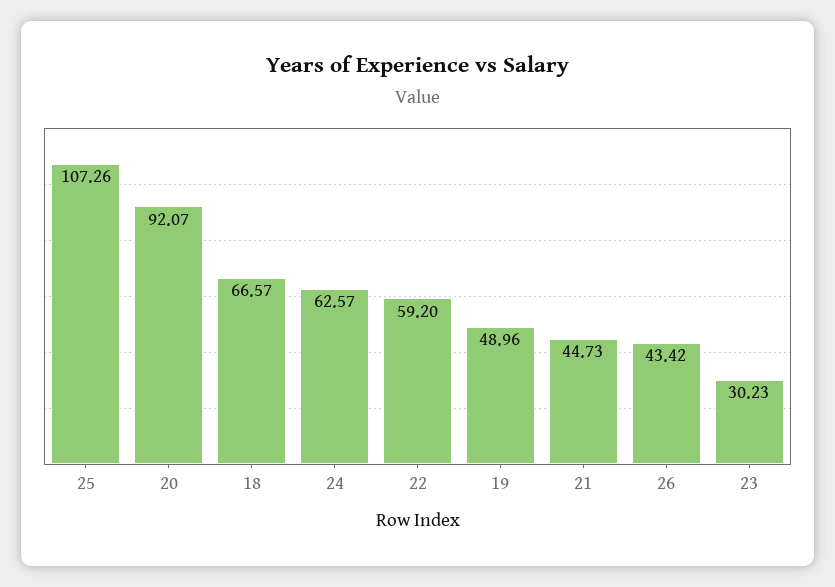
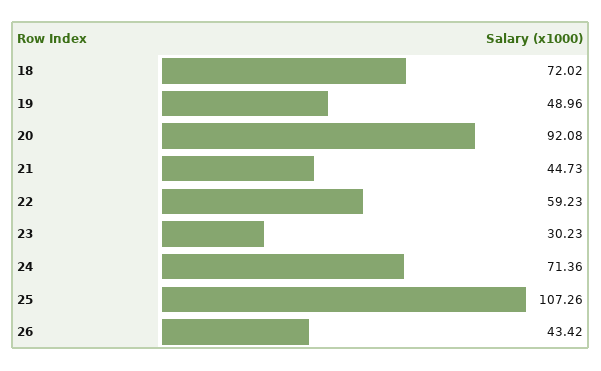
20: 92.07 -> 92.08
18: 66.57 -> 72.02
24: 62.57 -> 71.36
22: 59.2 -> 59.23

